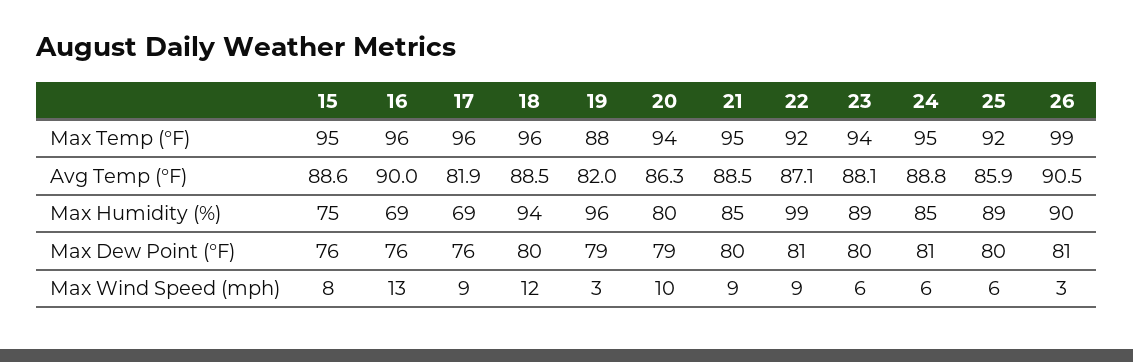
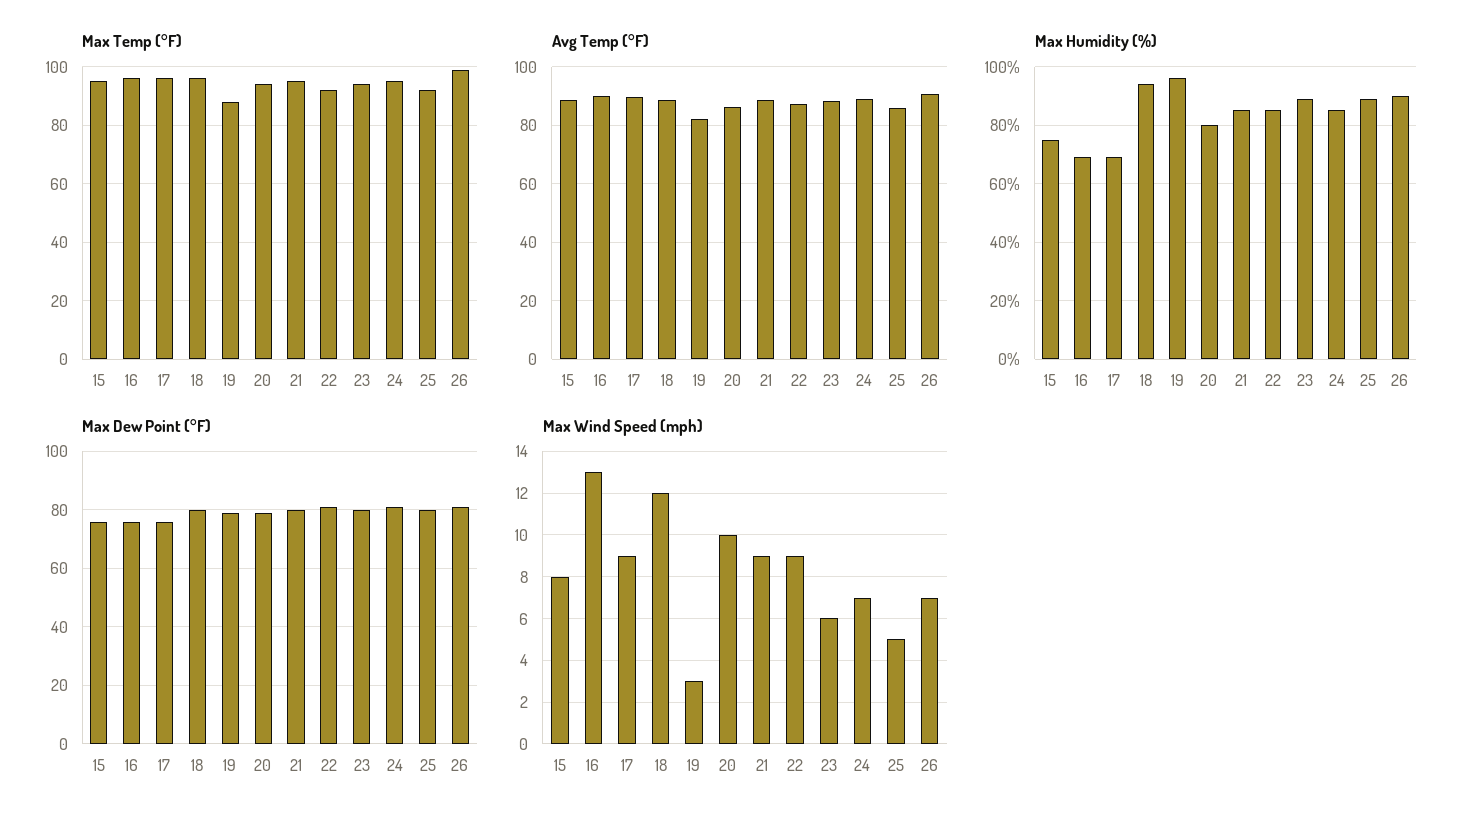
Avg Temp (°F), 17: 81.9 -> 90
Max Humidity (%), 22: 99 -> 85
Max Wind Speed (mph), 24: 6 -> 7
Max Wind Speed (mph), 25: 6 -> 5
Max Wind Speed (mph), 26: 3 -> 7

